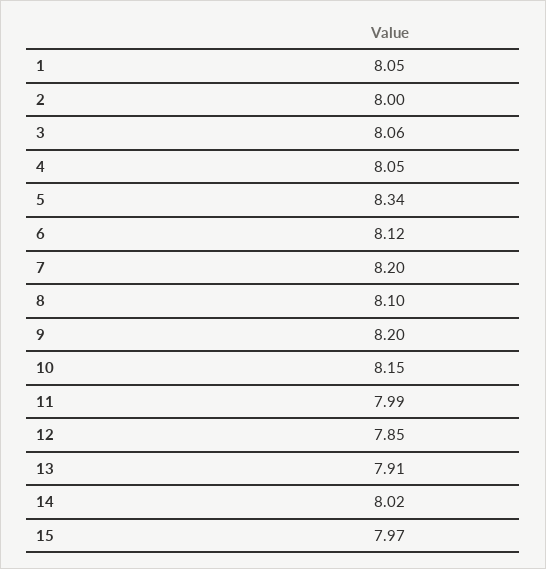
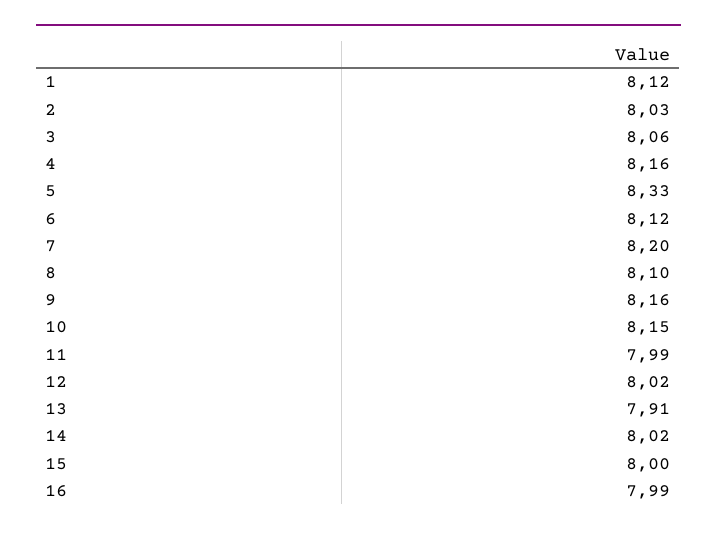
1: 8.05 -> 8.12
2: 8 -> 8.03
4: 8.05 -> 8.16
5: 8.34 -> 8.33
9: 8.2 -> 8.16
12: 7.85 -> 8.02
15: 7.97 -> 8
16: none -> 7.99

